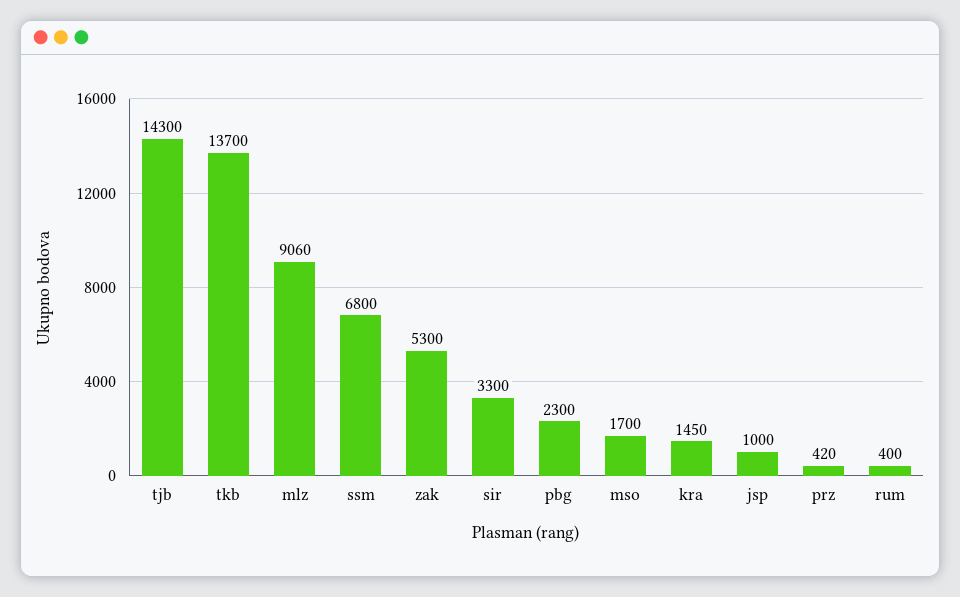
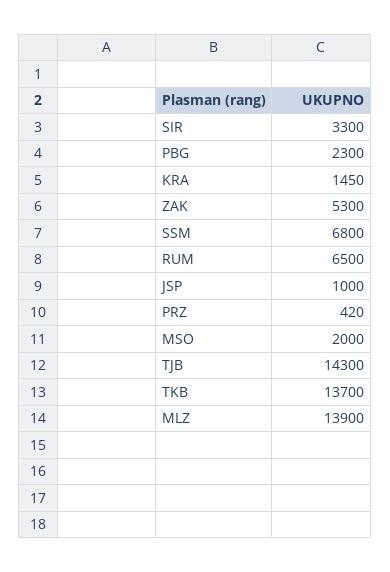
mlz: 9060 -> 13900
mso: 1700 -> 2000
rum: 400 -> 6500

